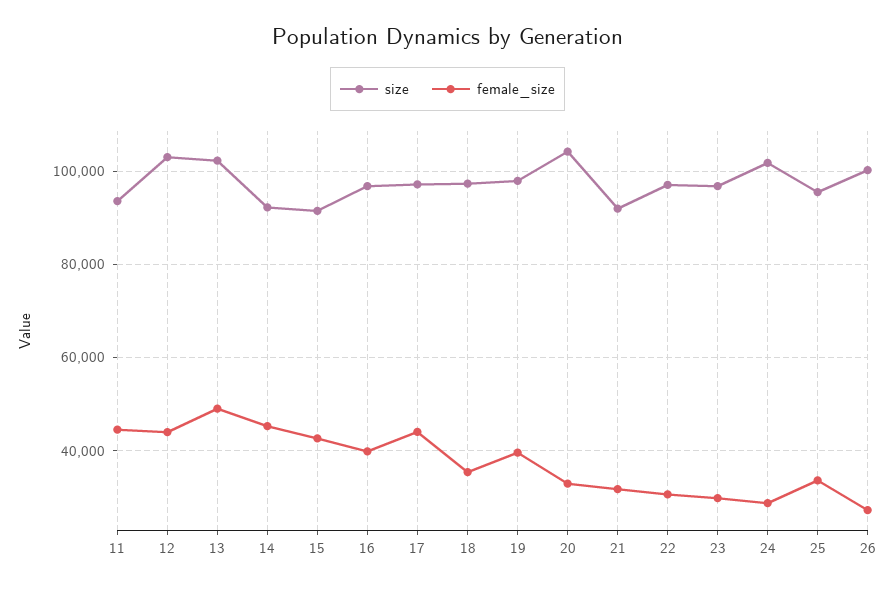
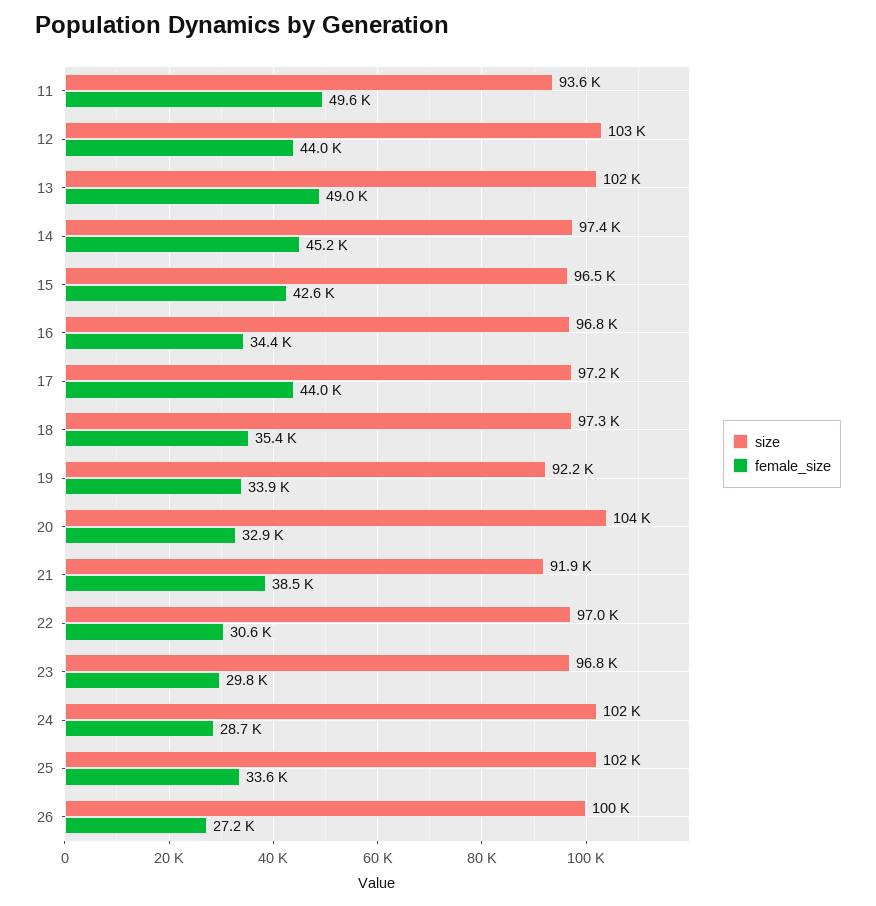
female_size, 11: 44000 -> 49600
size, 14: 92000 -> 97400
size, 15: 92000 -> 96500
female_size, 16: 40000 -> 34400
size, 19: 98000 -> 92200
female_size, 19: 40000 -> 33900
female_size, 21: 32000 -> 38500
size, 25: 96000 -> 102000

